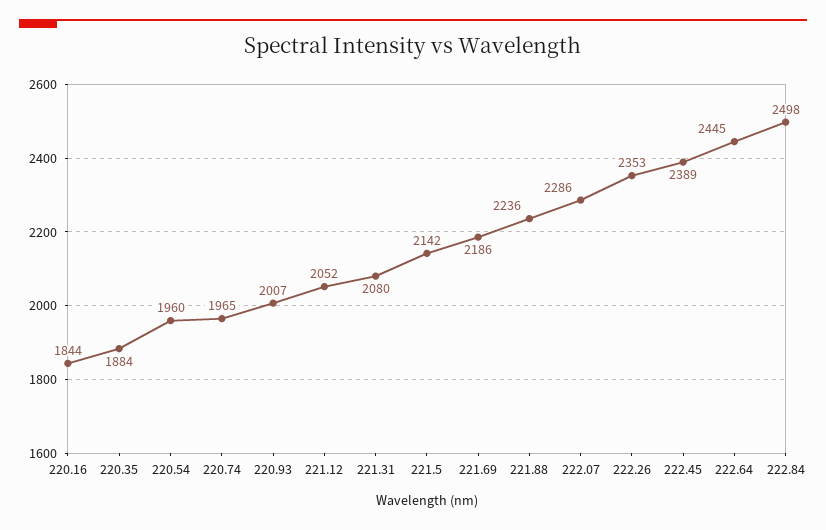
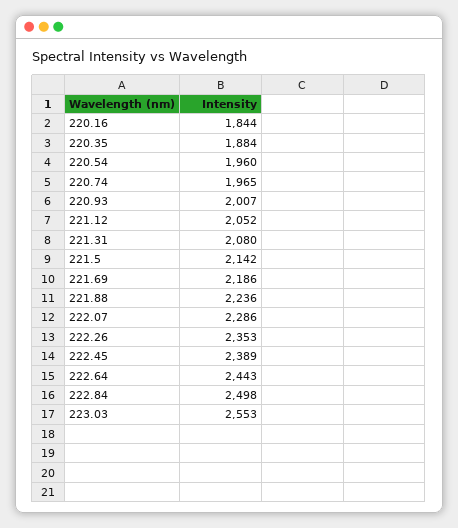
222.64: 2445 -> 2443
223.03: none -> 2553

